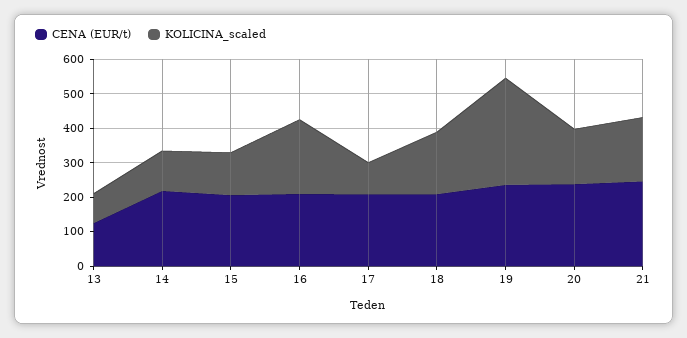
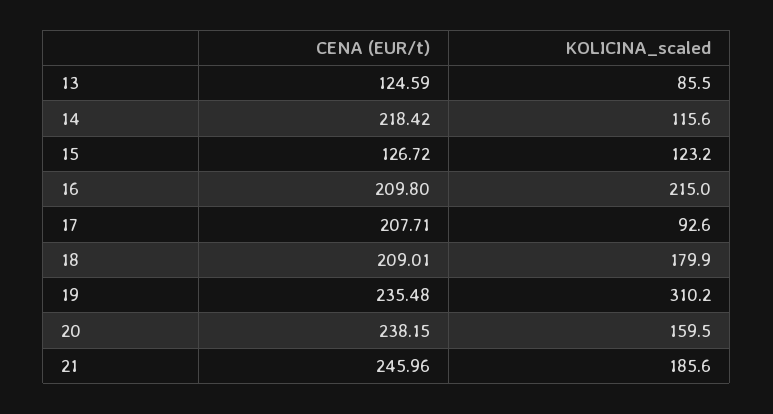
CENA (EUR/t), 15: 200 -> 126.72

